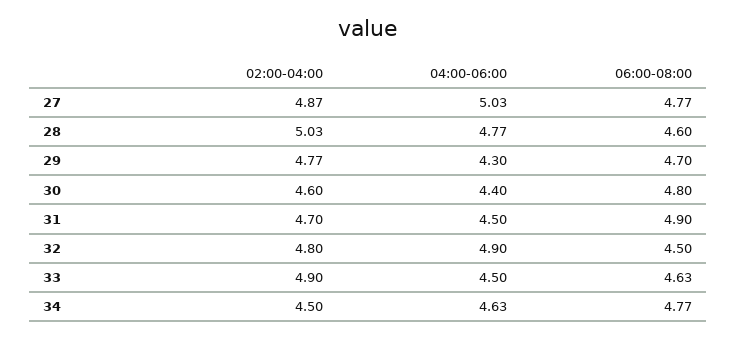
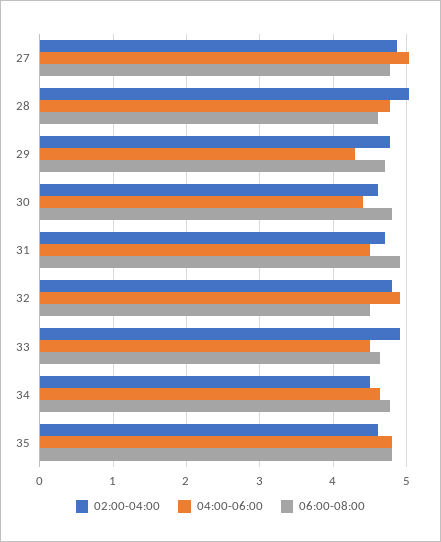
02:00-04:00, 35: none -> 4.6
04:00-06:00, 35: none -> 4.8
06:00-08:00, 35: none -> 4.8

